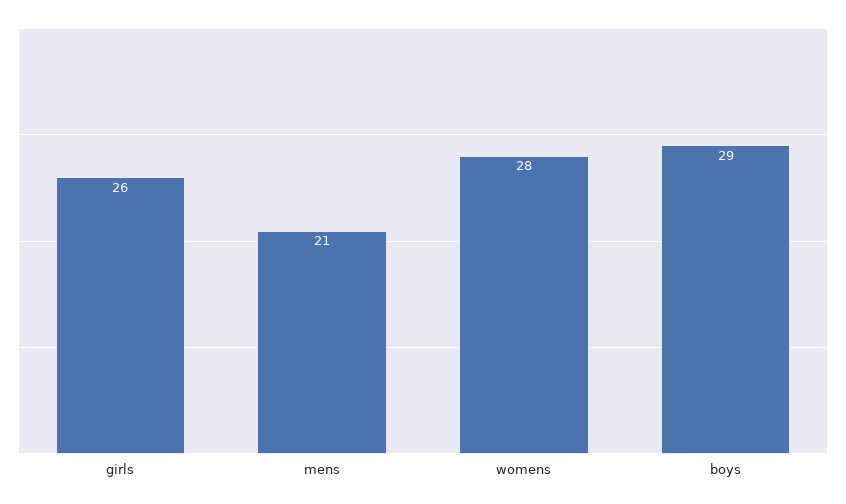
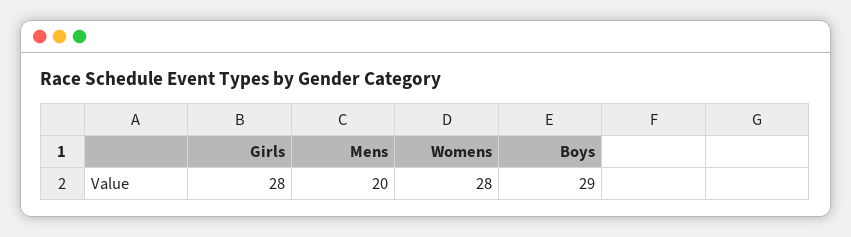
girls: 26 -> 28
mens: 21 -> 20

